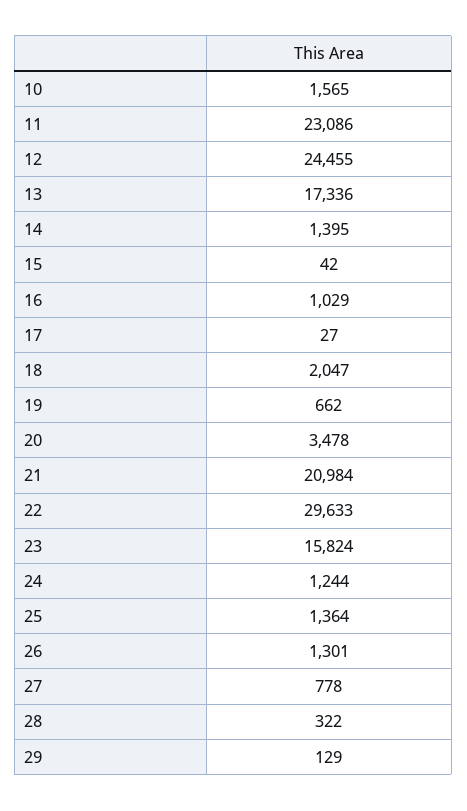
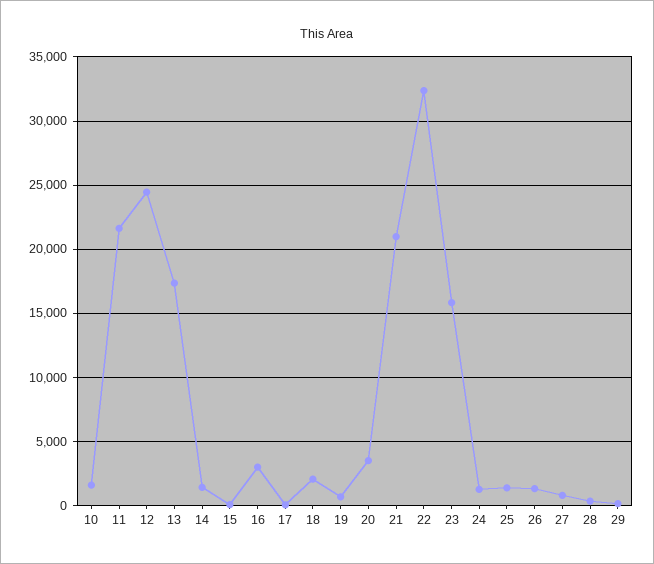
11: 23086 -> 21500
16: 1029 -> 3000
22: 29633 -> 32500

